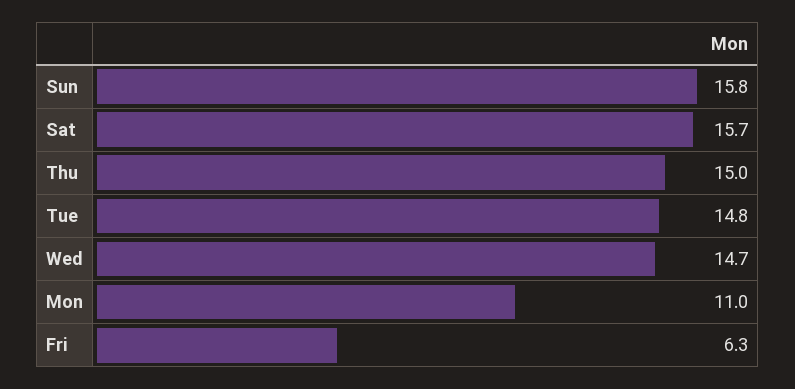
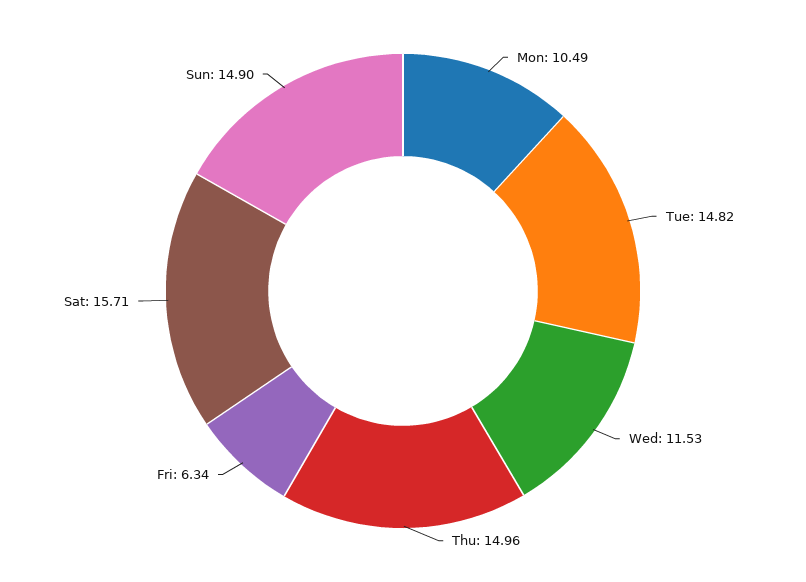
Sun: 15.8 -> 14.9
Wed: 14.7 -> 11.53
Mon: 11 -> 10.49

